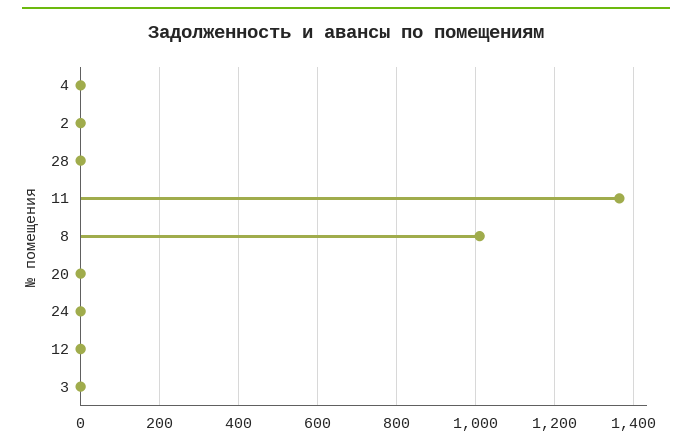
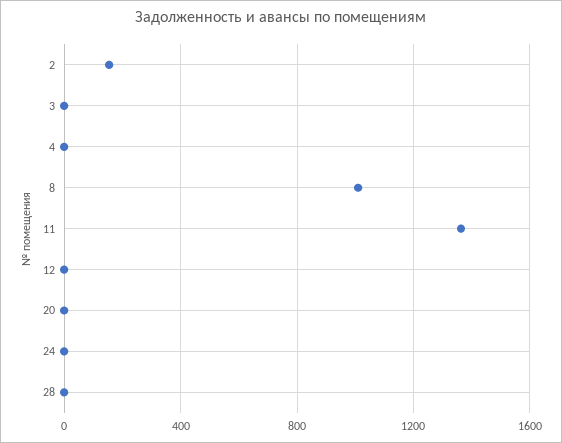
2: 0 -> 150

